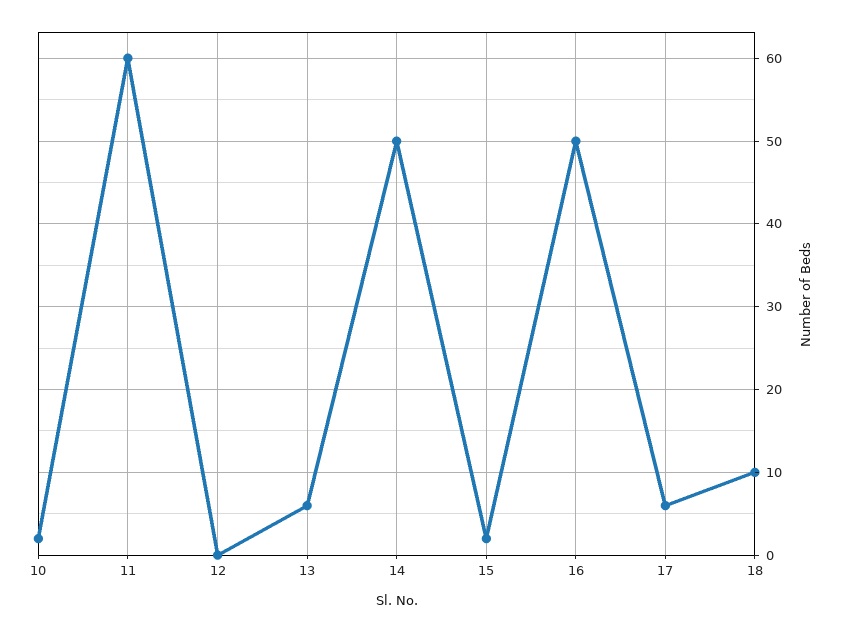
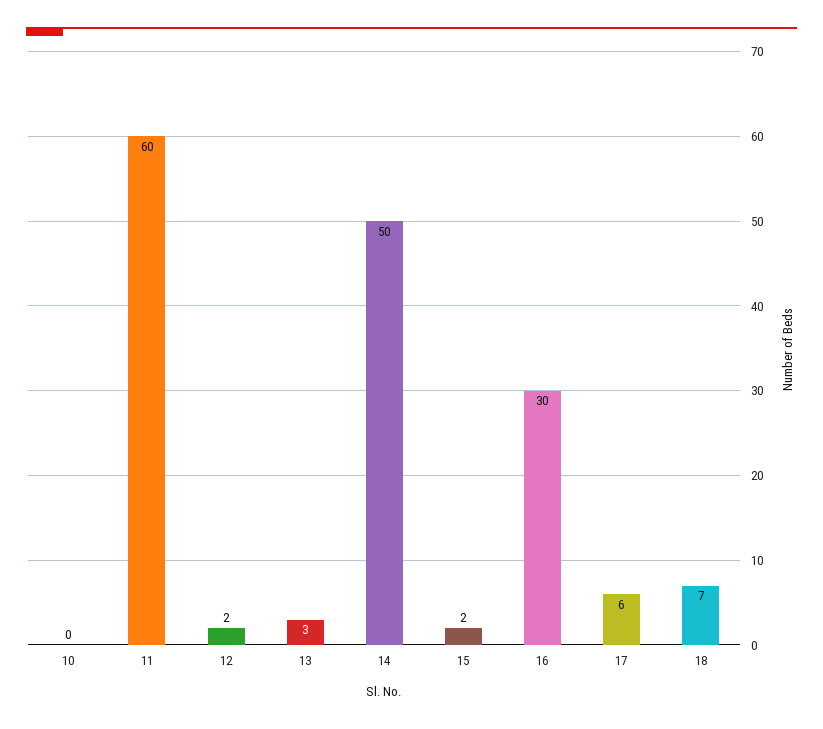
10: 2 -> 0
12: 0 -> 2
13: 6 -> 3
16: 50 -> 30
18: 10 -> 7

